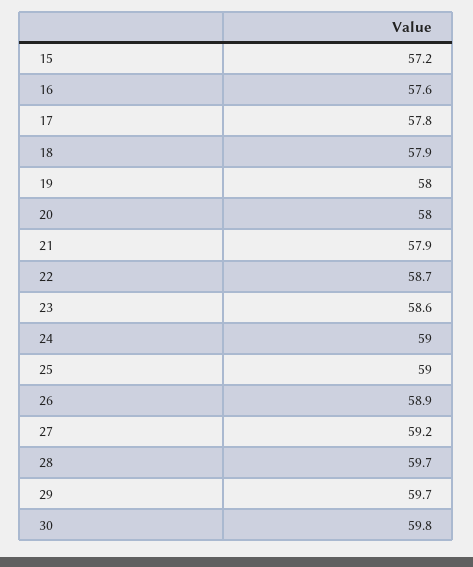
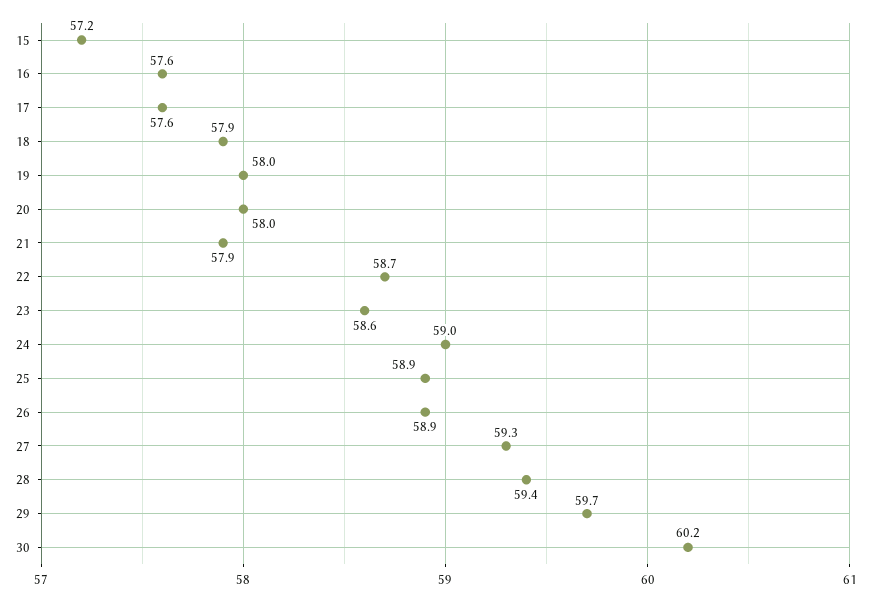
17: 57.8 -> 57.6
25: 59 -> 58.9
27: 59.2 -> 59.3
28: 59.7 -> 59.4
30: 59.8 -> 60.2

